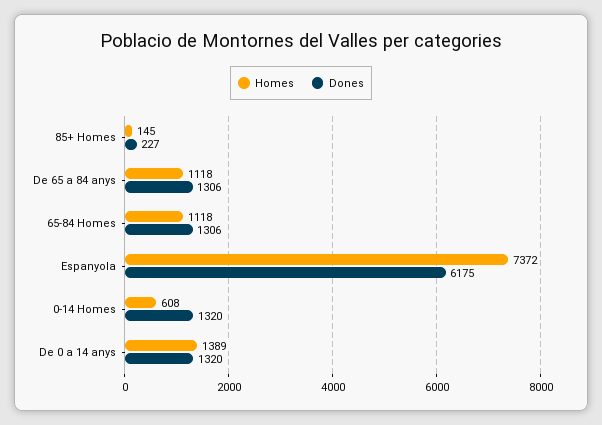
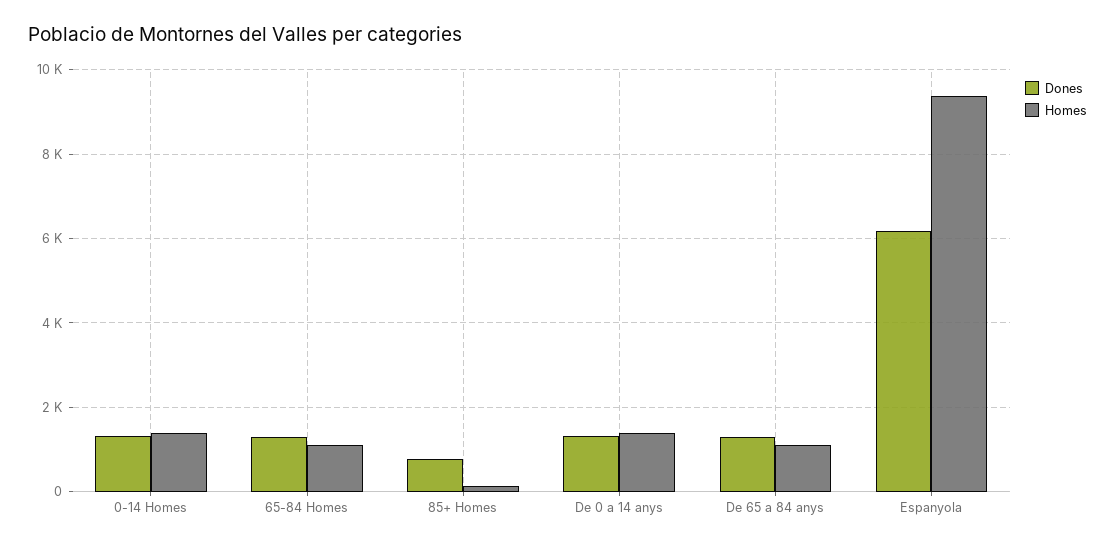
Dones, 85+ Homes: 227 -> 800
Homes, Espanyola: 7372 -> 9400
Homes, 0-14 Homes: 608 -> 1400

